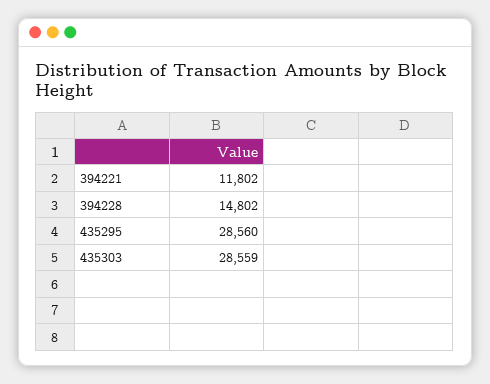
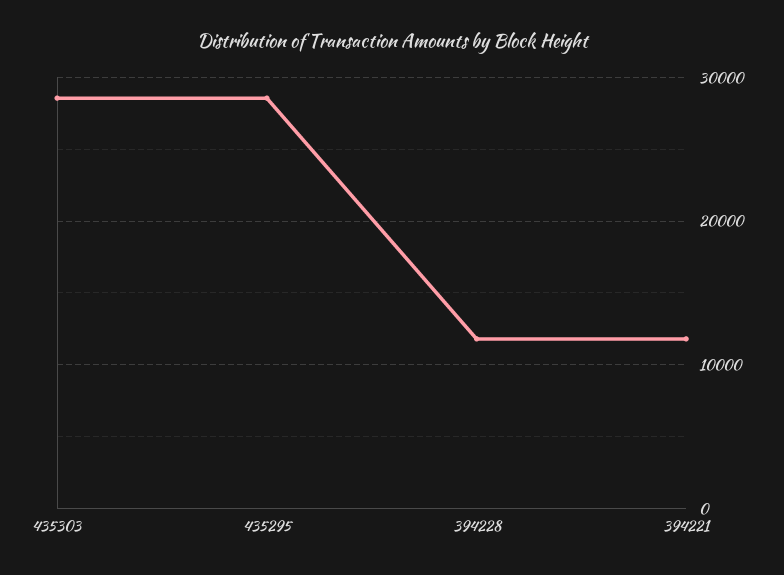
394228: 14802 -> 12000

